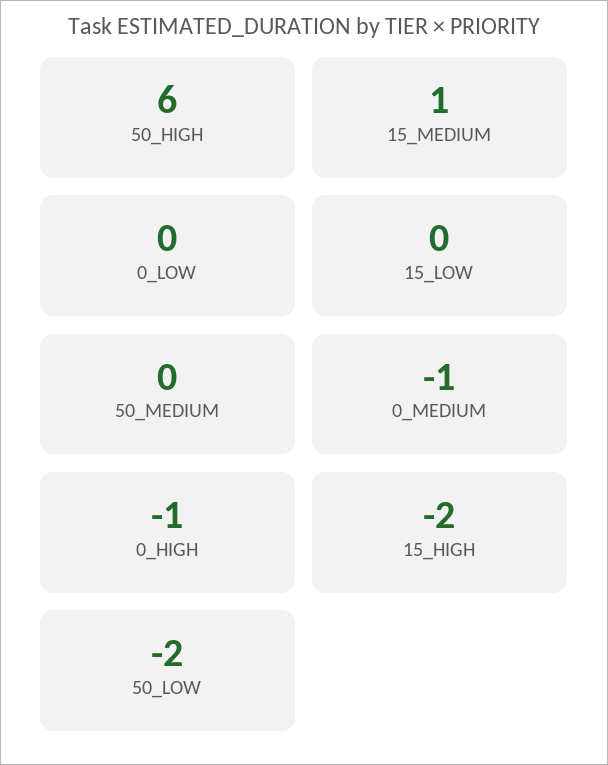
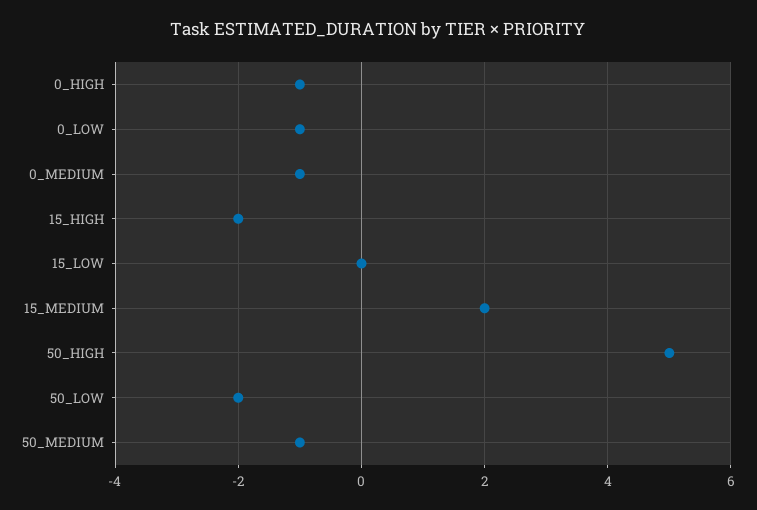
50_HIGH: 6 -> 5
15_MEDIUM: 1 -> 2
0_LOW: 0 -> -1
50_MEDIUM: 0 -> -1

